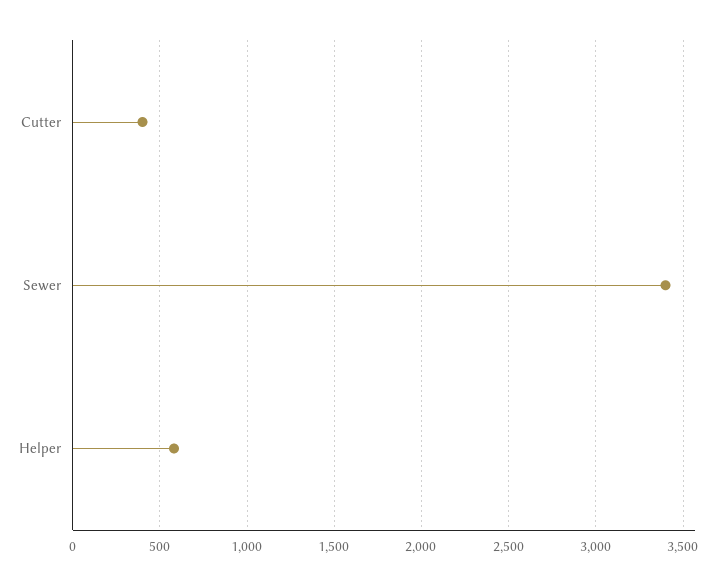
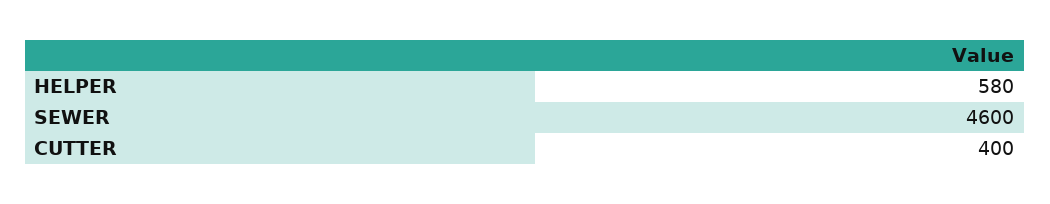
Sewer: 3400 -> 4600

